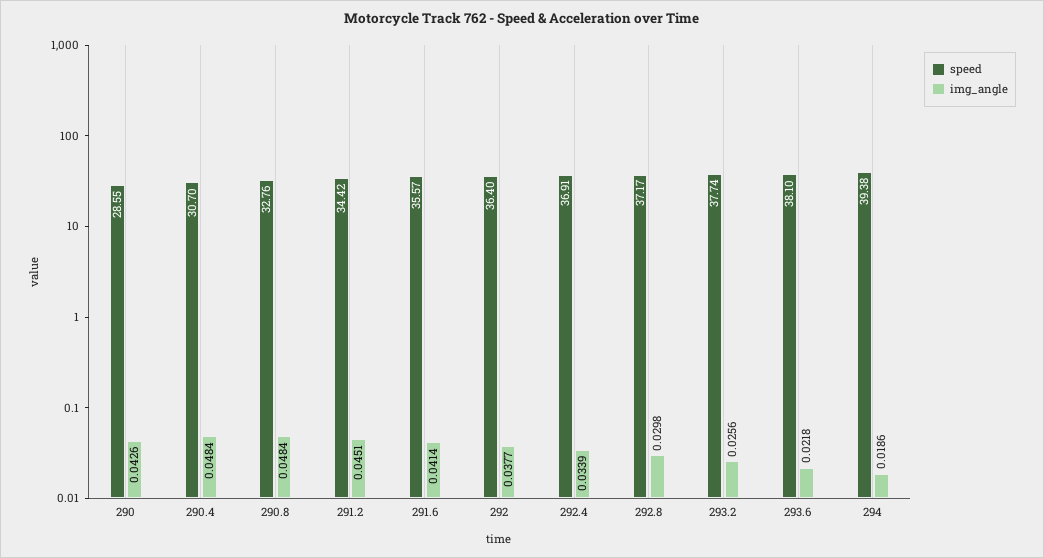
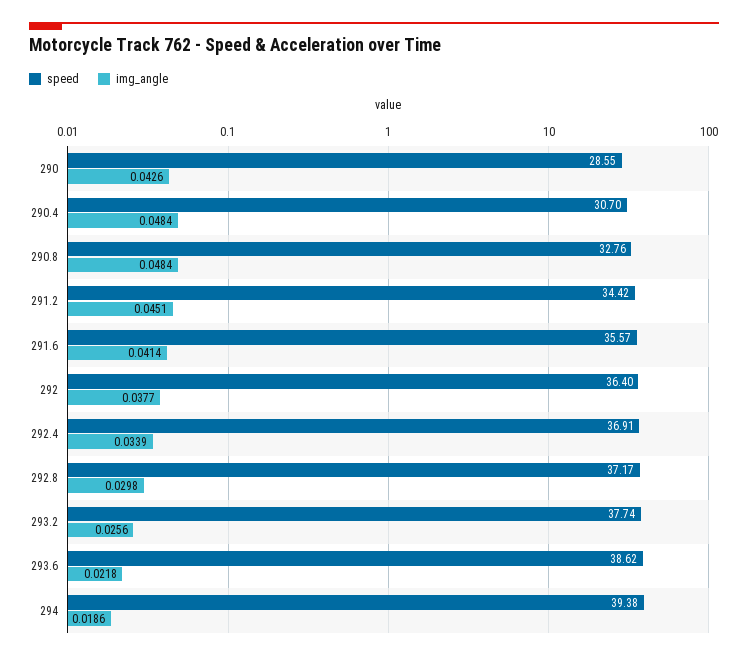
speed, 293.6: 38.1 -> 38.62

